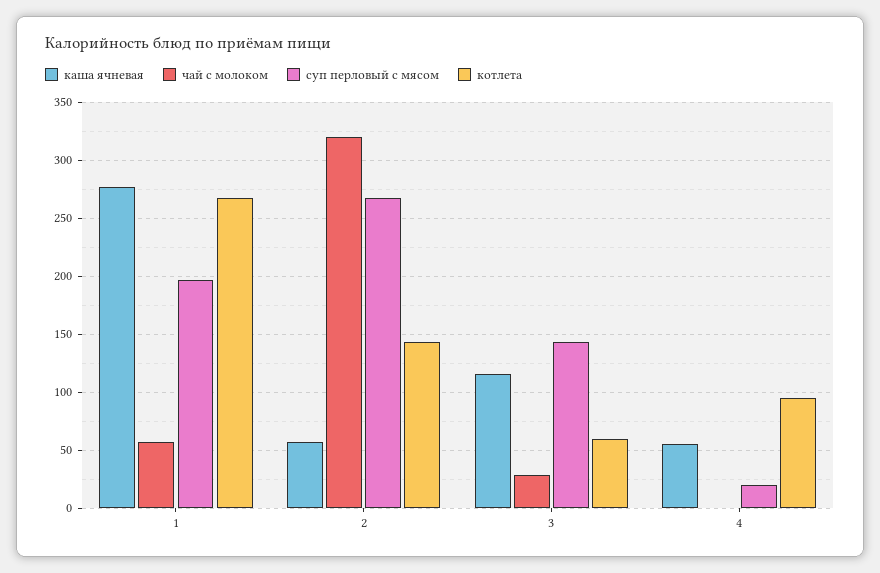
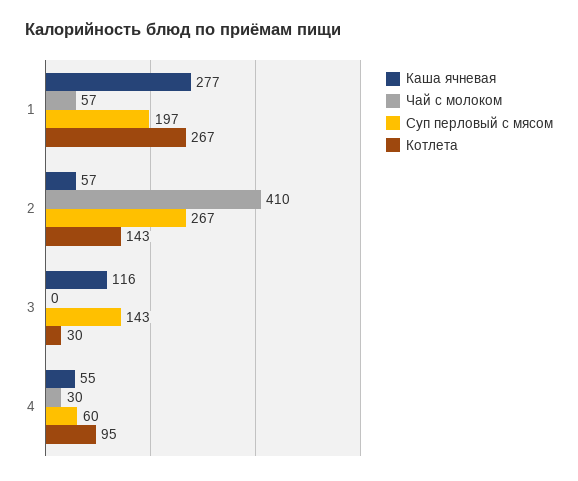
чай с молоком, 2: 320 -> 410
чай с молоком, 3: 30 -> 0
котлета, 3: 60 -> 30
чай с молоком, 4: 0 -> 30
суп перловый с мясом, 4: 20 -> 60

